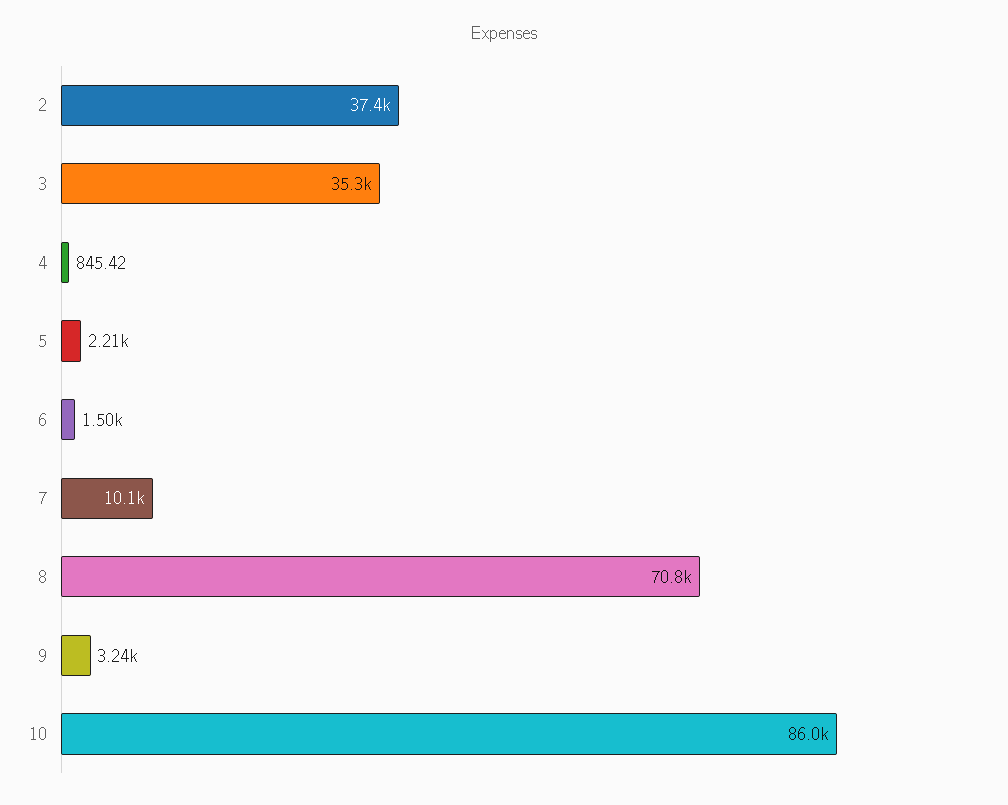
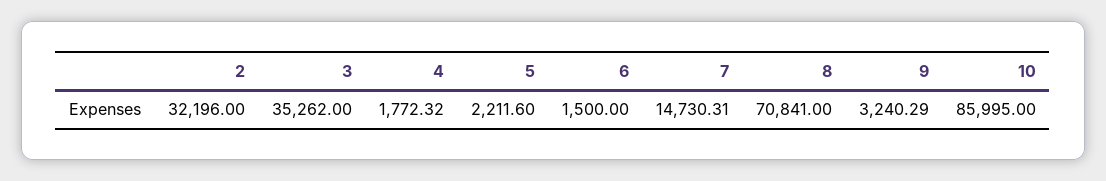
2: 37400 -> 32196
4: 845.42 -> 1772.32
7: 10100 -> 14730.31

